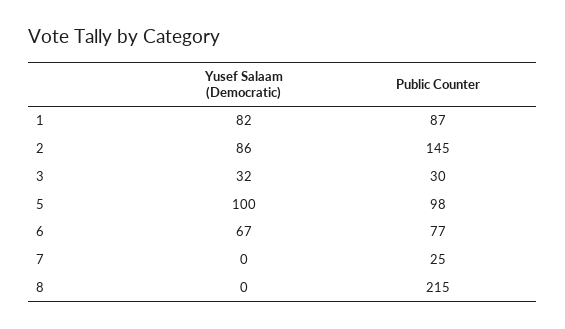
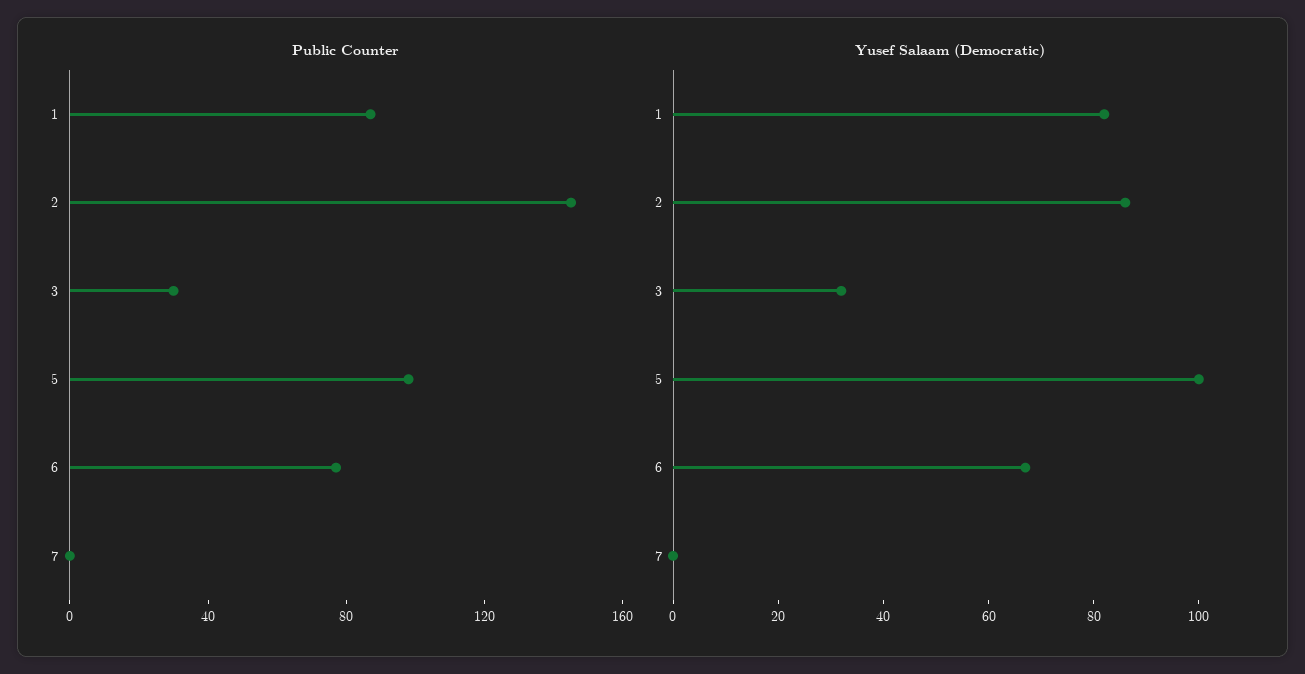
Public Counter, 7: 25 -> 0
Yusef Salaam (Democratic), 8: 0 -> none
Public Counter, 8: 215 -> none

